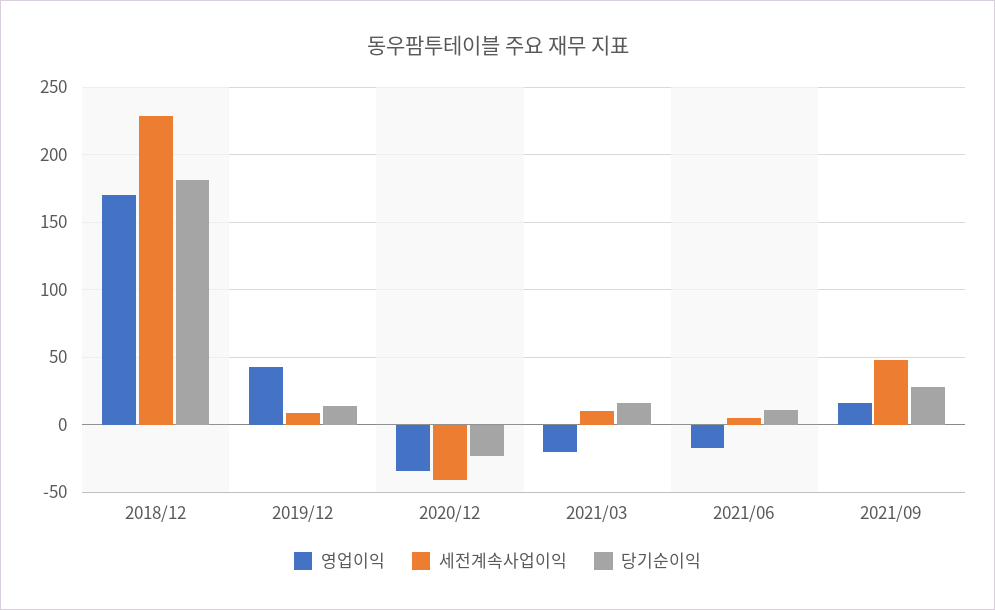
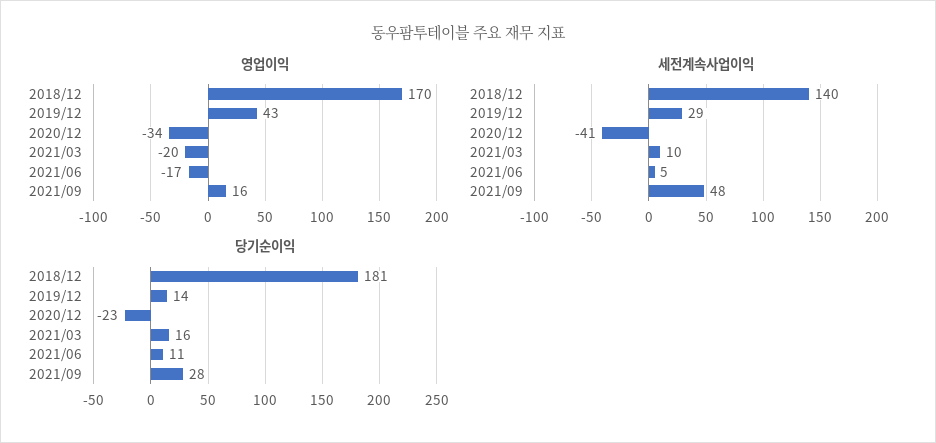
세전계속사업이익, 2018/12: 230 -> 140
세전계속사업이익, 2019/12: 10 -> 29

